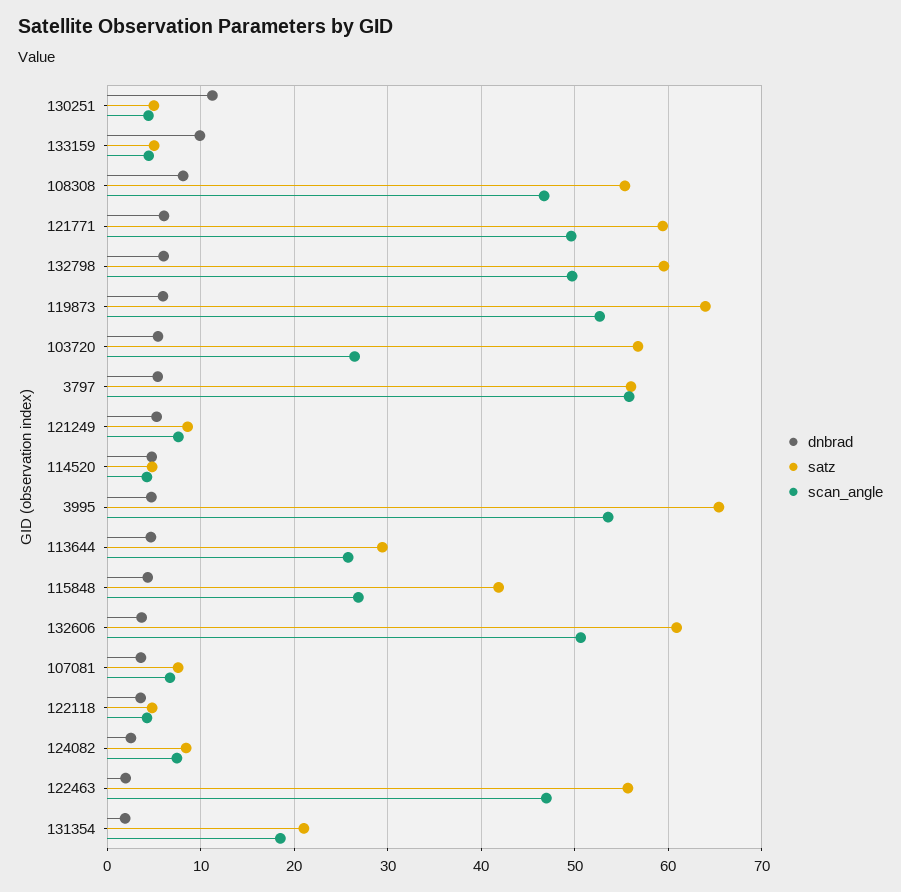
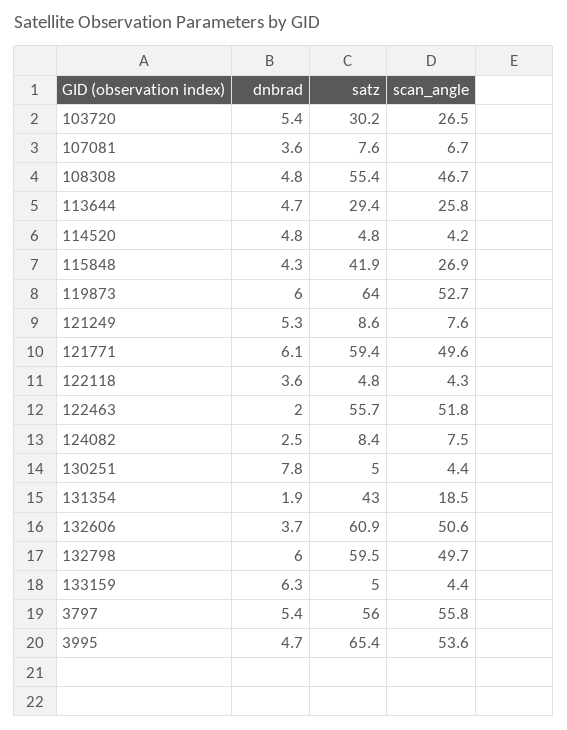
dnbrad, 130251: 11 -> 7.8
dnbrad, 133159: 10 -> 6.3
dnbrad, 108308: 8 -> 4.8
satz, 103720: 57 -> 30.2
scan_angle, 122463: 47 -> 51.8
satz, 131354: 21 -> 43

